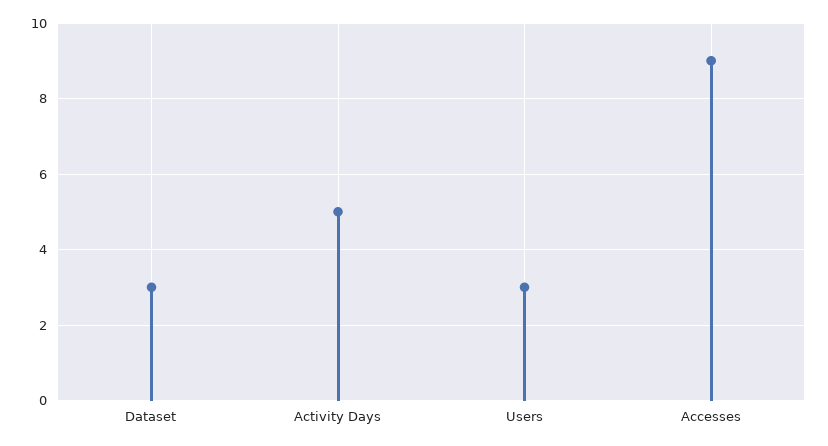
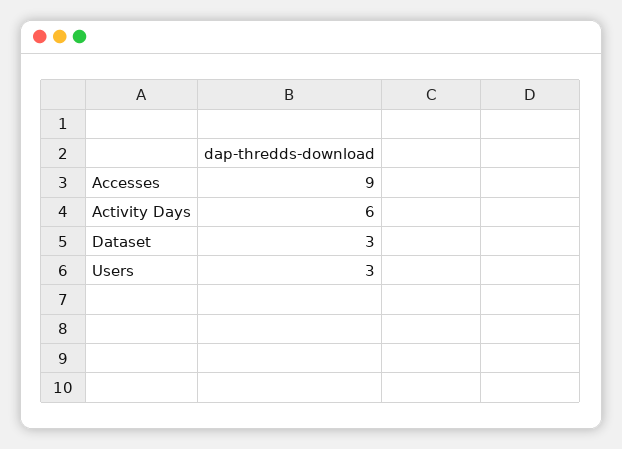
Activity Days: 5 -> 6

